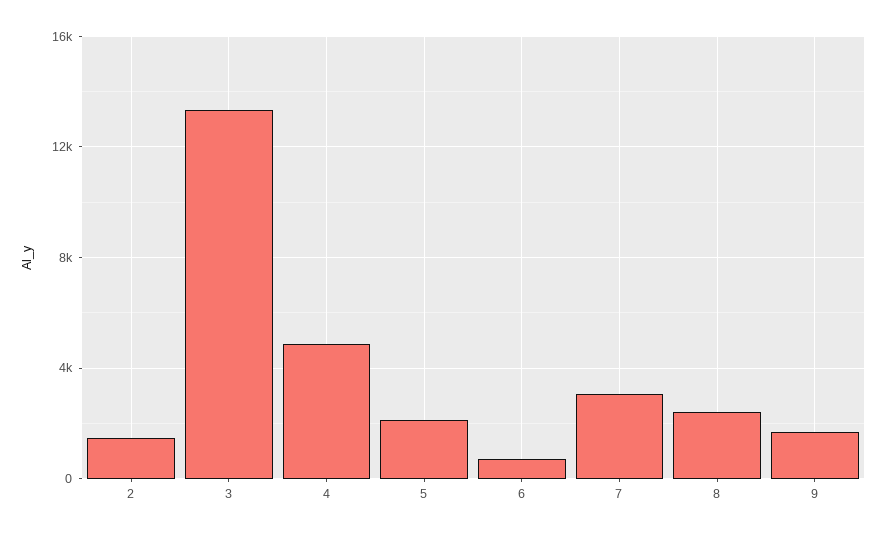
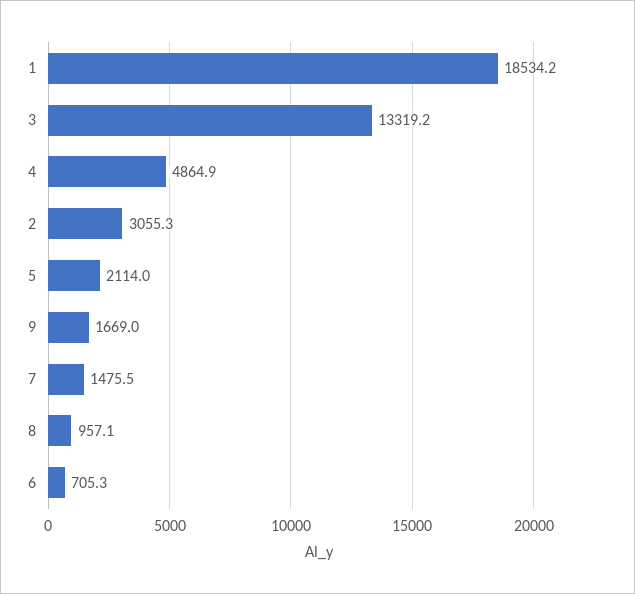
2: 1500 -> 3055.3
7: 3000 -> 1475.5
8: 2500 -> 957.1
1: none -> 18534.2

